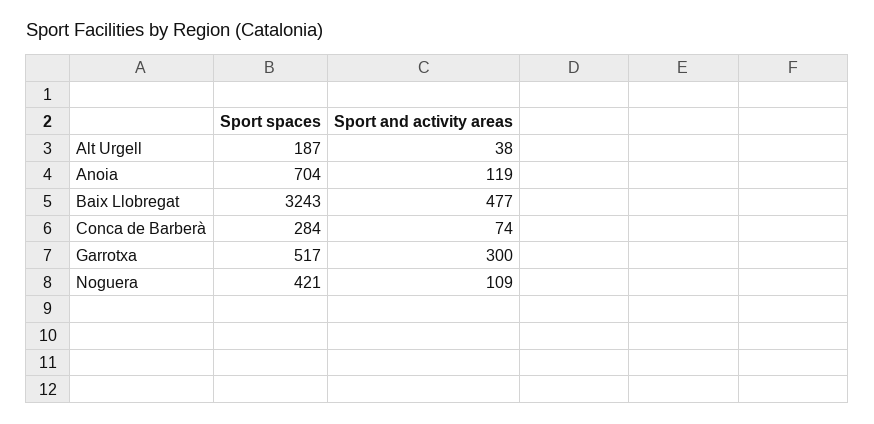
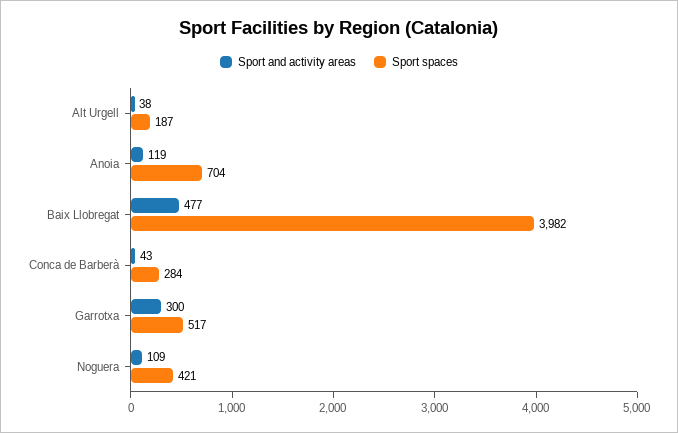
Sport spaces, Baix Llobregat: 3243 -> 3982
Sport and activity areas, Conca de Barberà: 74 -> 43

